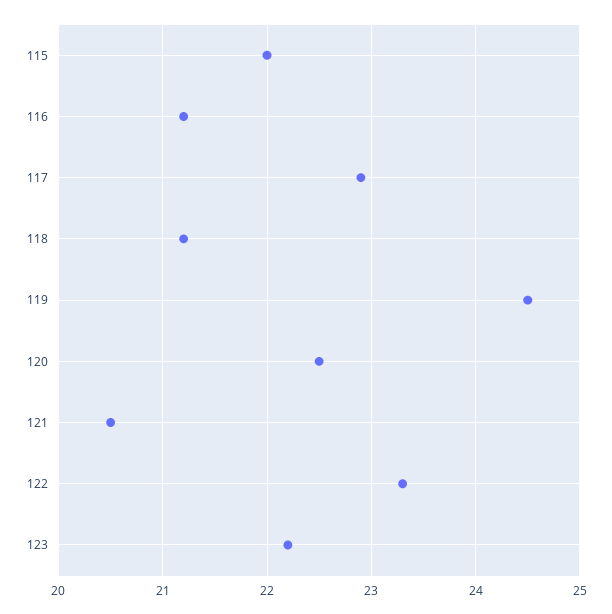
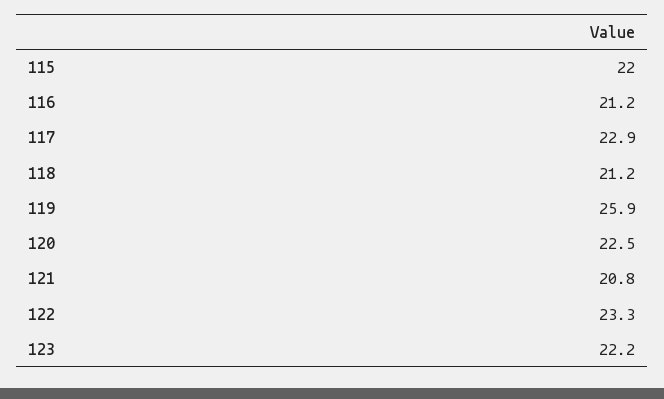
119: 24.5 -> 25.9
121: 20.5 -> 20.8

